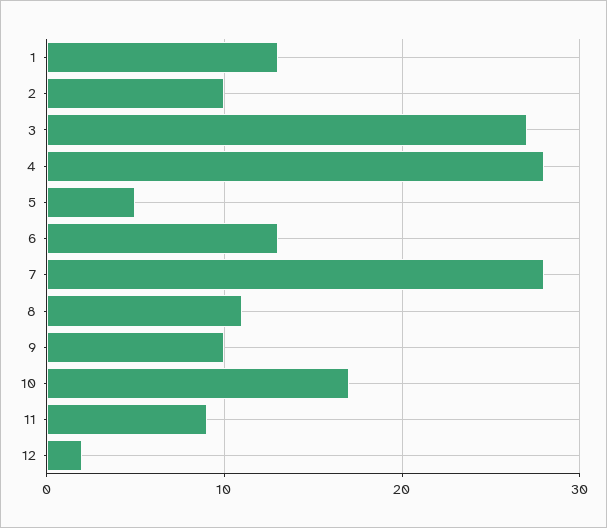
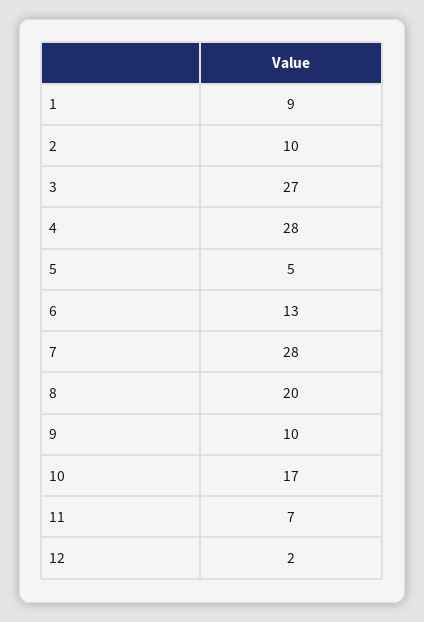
1: 13 -> 9
8: 11 -> 20
11: 9 -> 7

